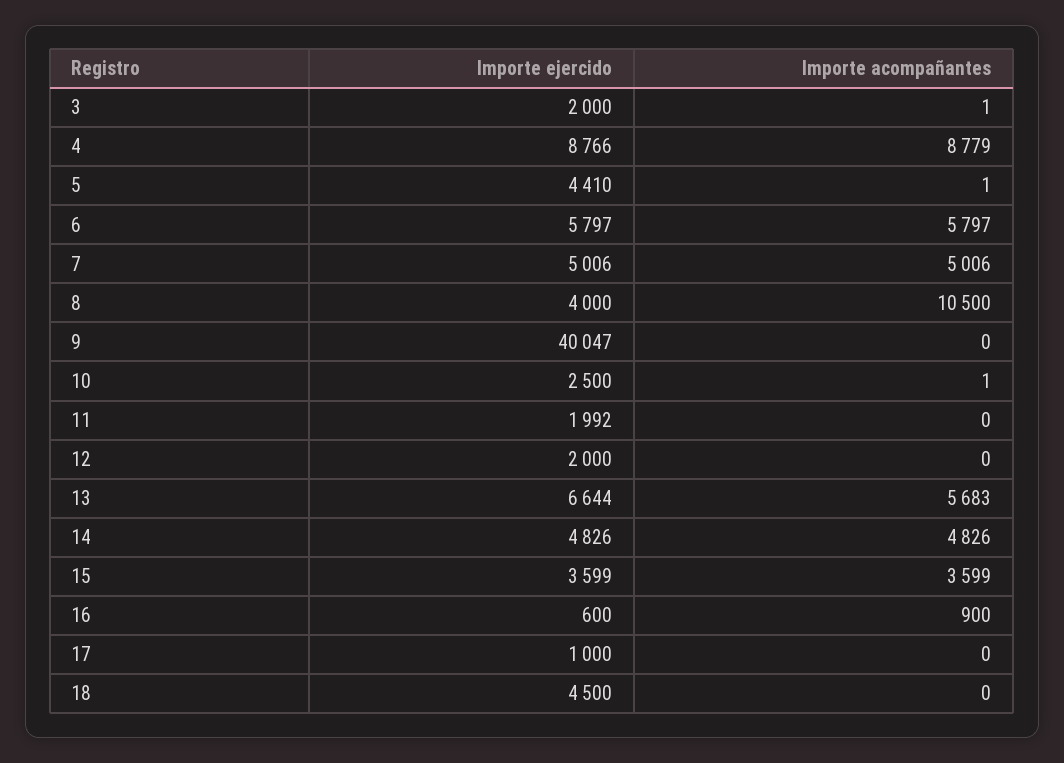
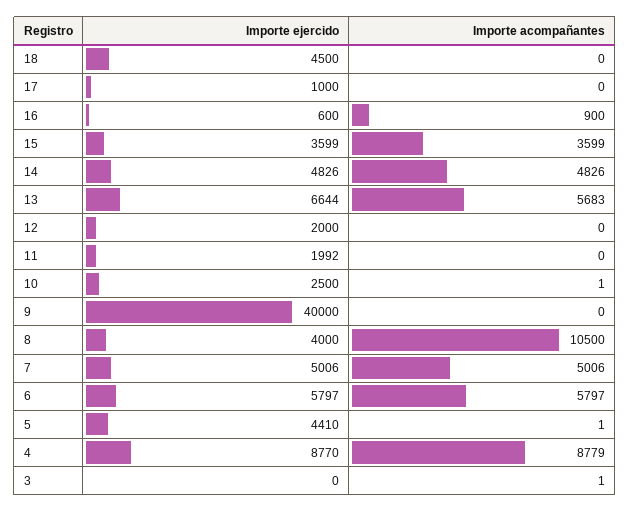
Importe ejercido, 3: 2000 -> 0
Importe ejercido, 4: 8766 -> 8770
Importe ejercido, 9: 40047 -> 40000

